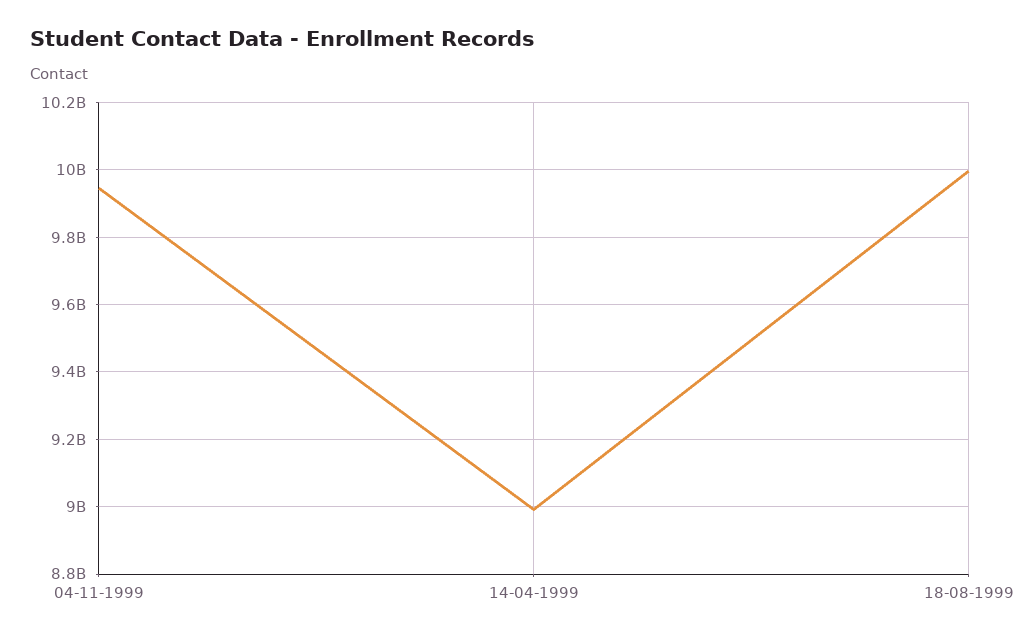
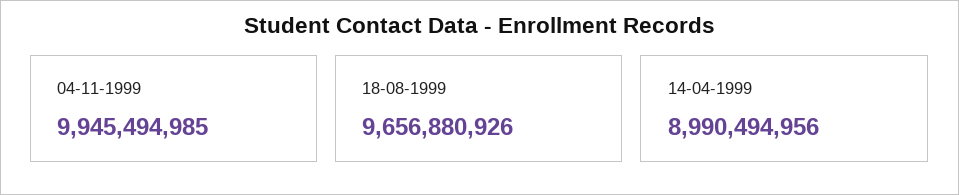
18-08-1999: 10000000000 -> 9656880926

